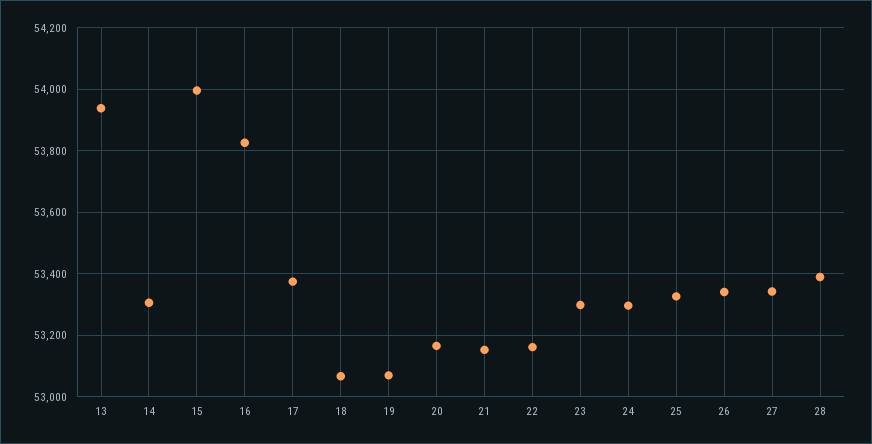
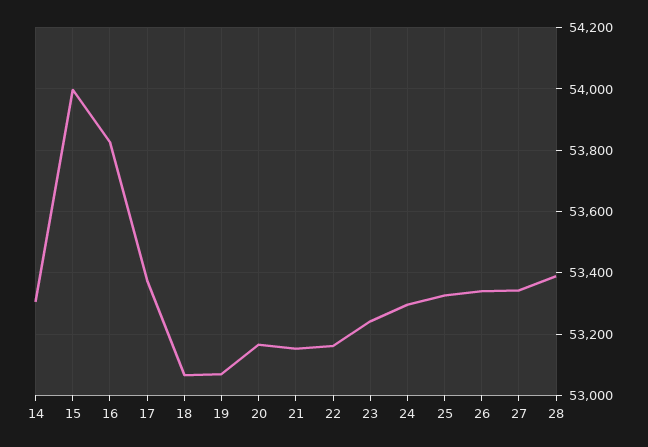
13: 53940 -> none
23: 53300 -> 53240

